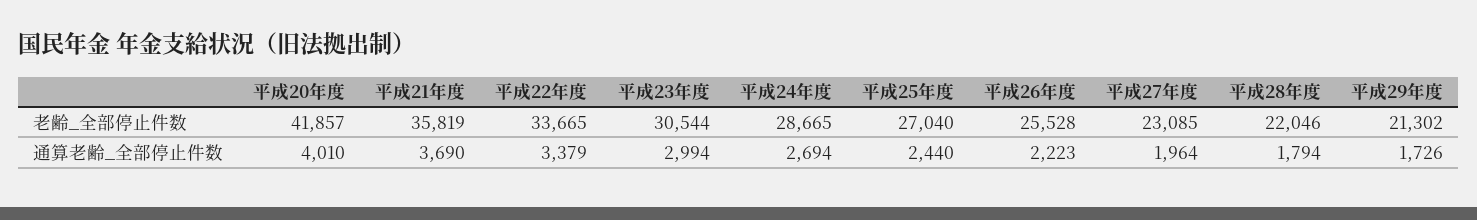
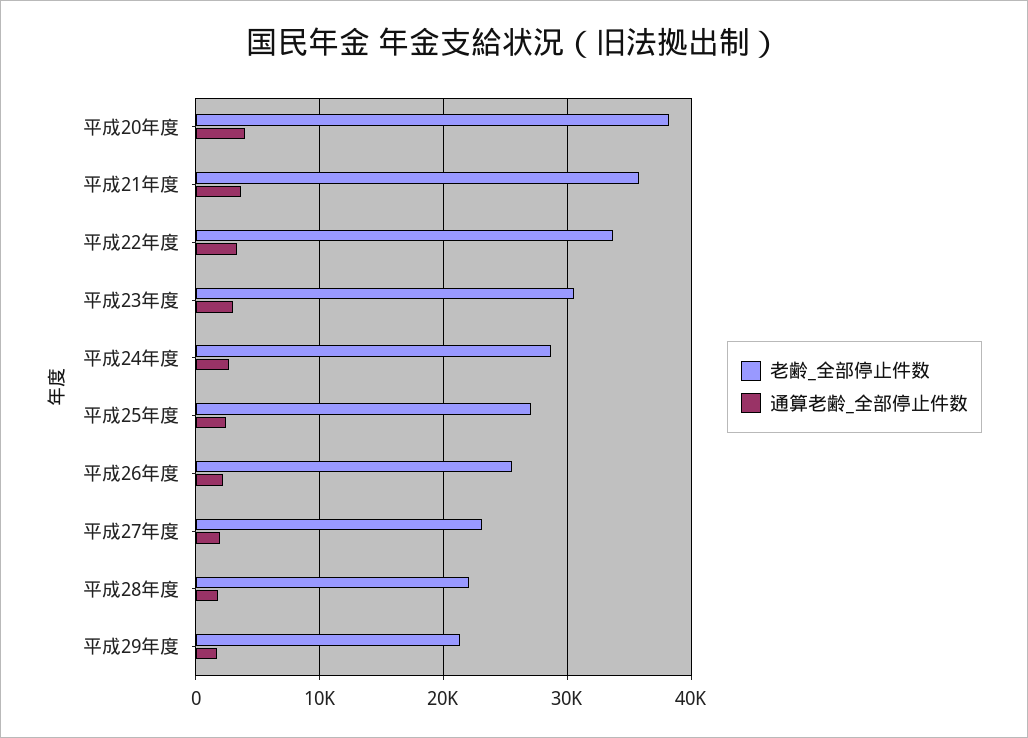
老齢_全部停止件数, 平成20年度: 41857 -> 38000

